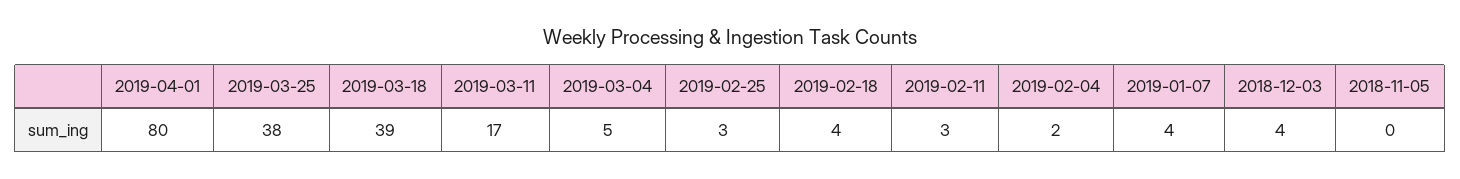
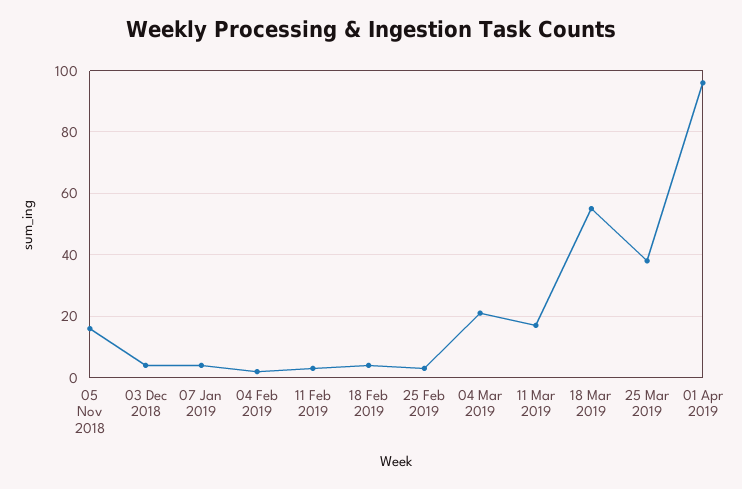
2019-04-01: 80 -> 95
2019-03-18: 39 -> 55
2019-03-04: 5 -> 20
2018-11-05: 0 -> 15

